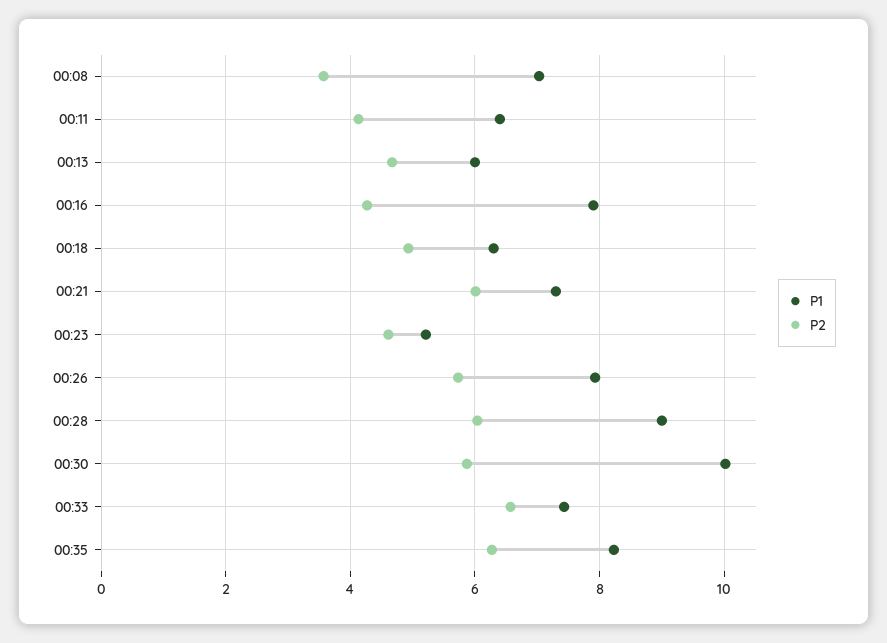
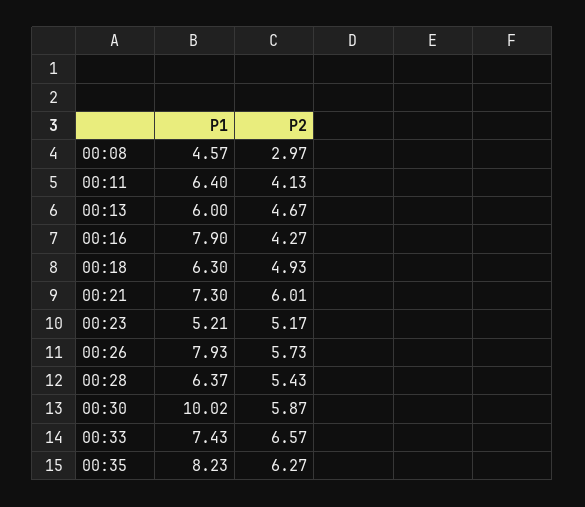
P1, 00:08: 7 -> 4.57
P2, 00:08: 3.6 -> 2.97
P2, 00:23: 4.6 -> 5.17
P1, 00:28: 9 -> 6.37
P2, 00:28: 6 -> 5.43

